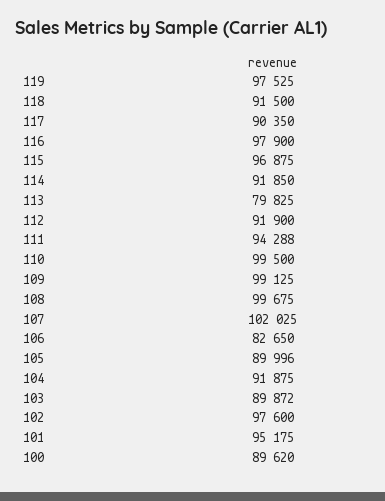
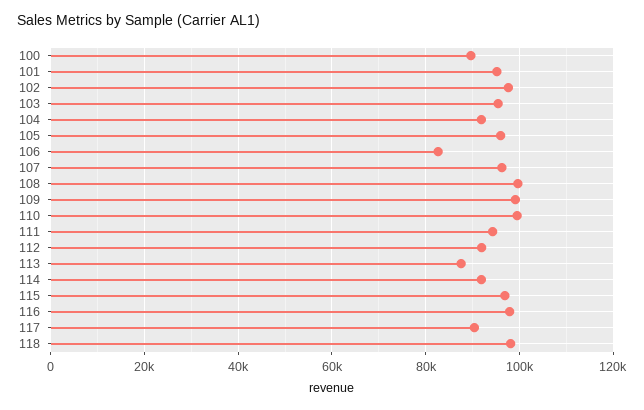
119: 97525 -> none
118: 91500 -> 98000
113: 79825 -> 88000
107: 102025 -> 96000
105: 89996 -> 96000
103: 89872 -> 96000

